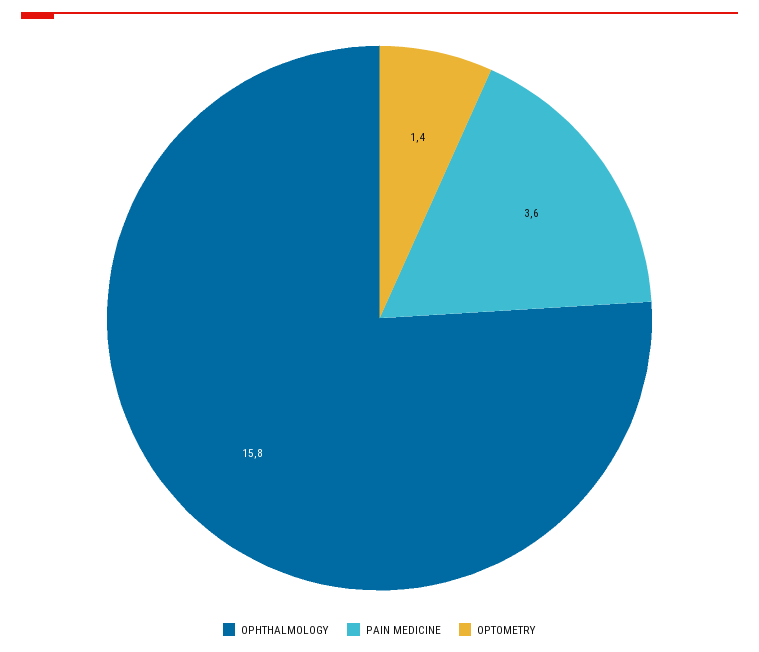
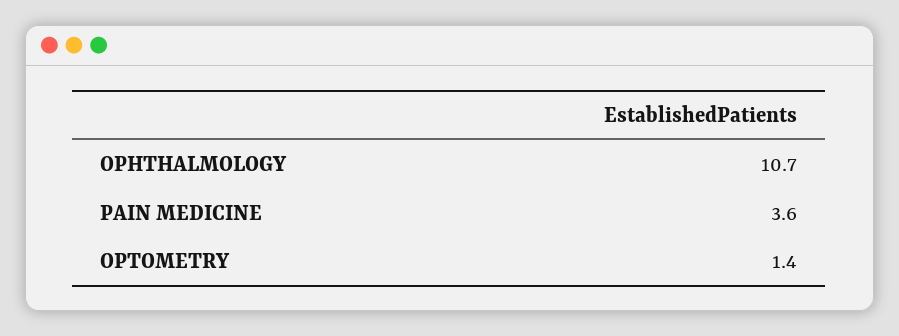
OPHTHALMOLOGY: 15.8 -> 10.7

